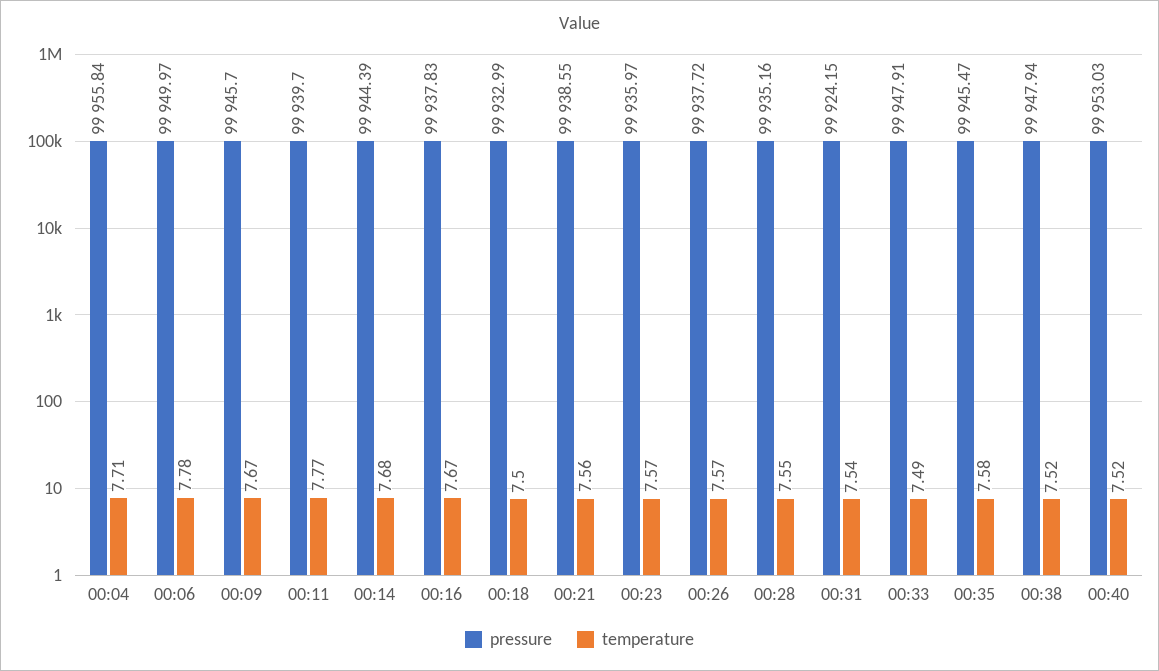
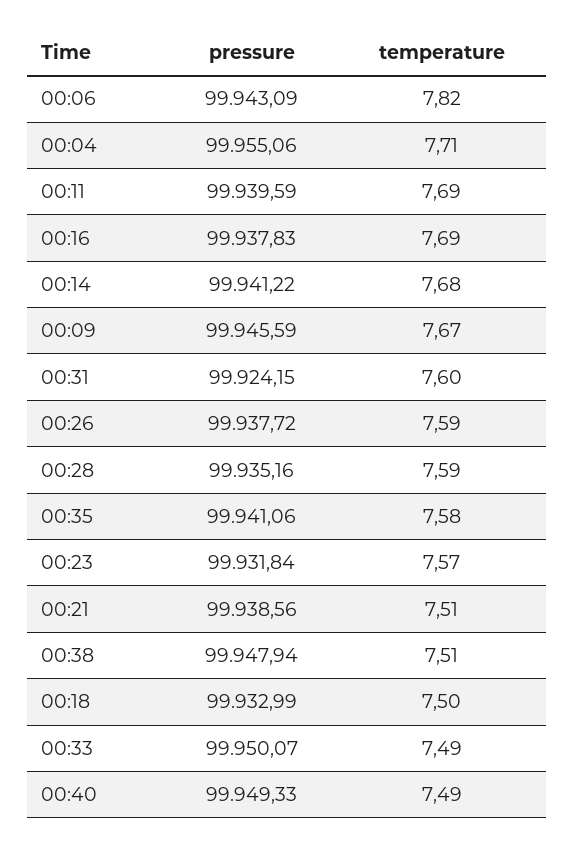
pressure, 00:04: 99955.84 -> 99955.06
pressure, 00:06: 99949.97 -> 99943.09
temperature, 00:06: 7.78 -> 7.82
pressure, 00:09: 99945.7 -> 99945.59
pressure, 00:11: 99939.7 -> 99939.59
temperature, 00:11: 7.77 -> 7.69
pressure, 00:14: 99944.39 -> 99941.22
temperature, 00:16: 7.67 -> 7.69
pressure, 00:21: 99938.55 -> 99938.56
temperature, 00:21: 7.56 -> 7.51
pressure, 00:23: 99935.97 -> 99931.84
temperature, 00:26: 7.57 -> 7.59
temperature, 00:28: 7.55 -> 7.59
temperature, 00:31: 7.54 -> 7.6
pressure, 00:33: 99947.91 -> 99950.07
pressure, 00:35: 99945.47 -> 99941.06
temperature, 00:38: 7.52 -> 7.51
pressure, 00:40: 99953.03 -> 99949.33
temperature, 00:40: 7.52 -> 7.49

